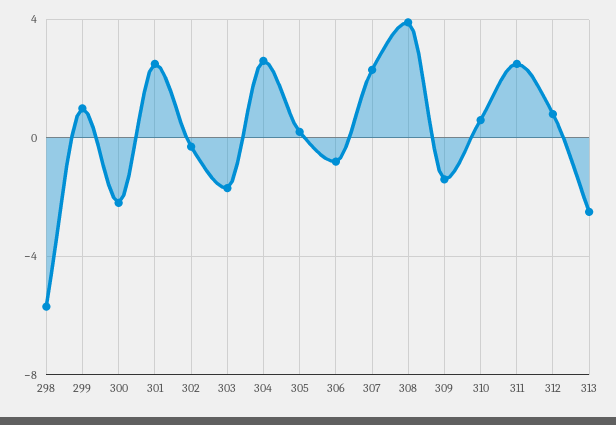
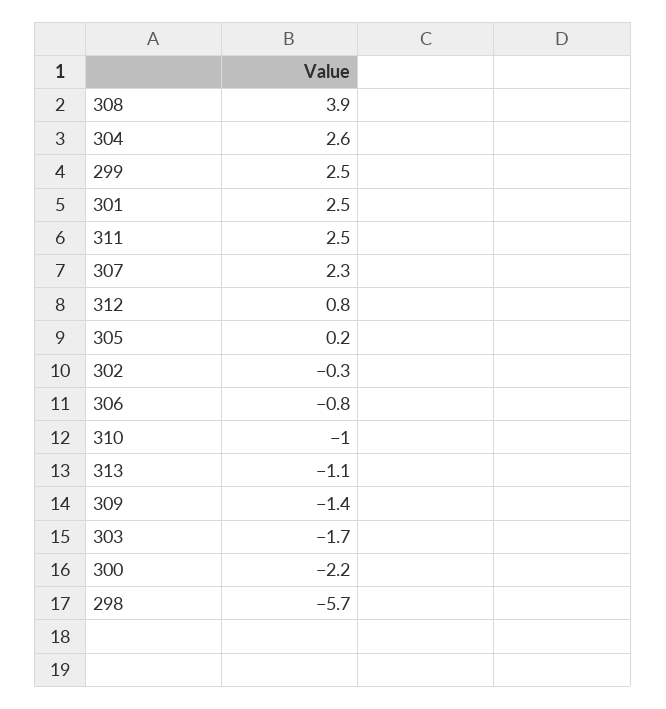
299: 1 -> 2.5
310: 0.5 -> -1
313: -2.5 -> -1.1

